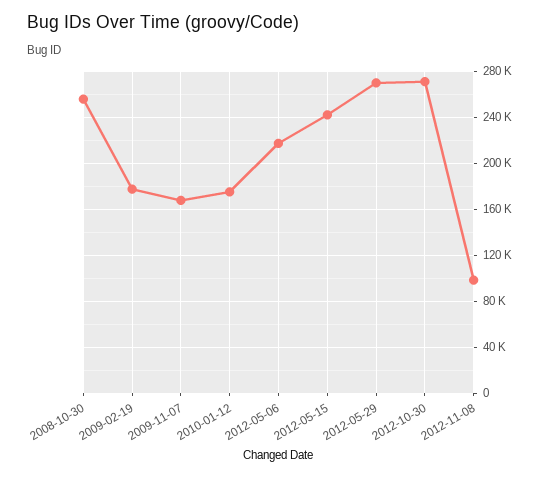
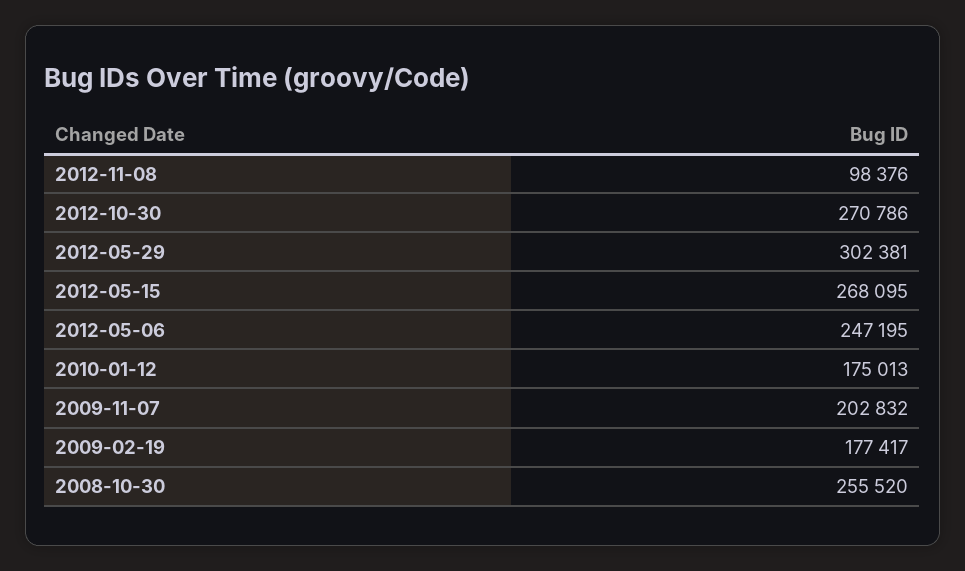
2009-11-07: 170000 -> 202832
2012-05-06: 220000 -> 247195
2012-05-15: 240000 -> 268095
2012-05-29: 270000 -> 302381

